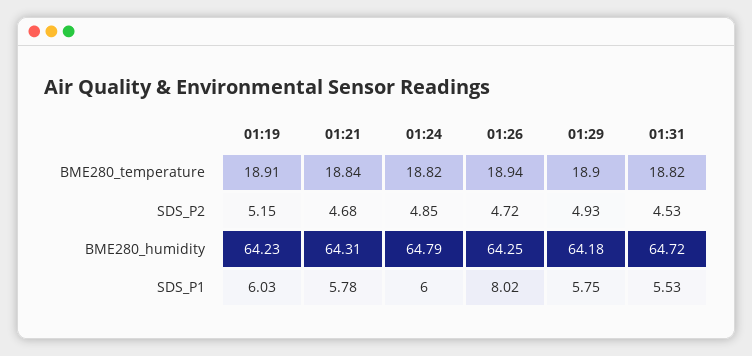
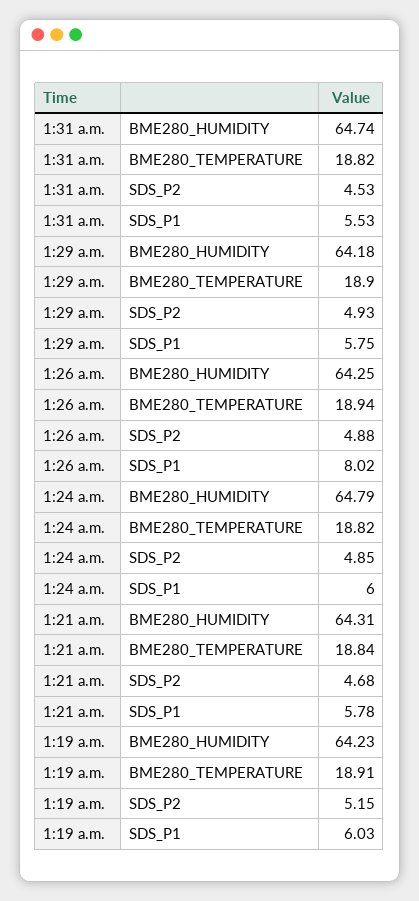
01:26, SDS_P2: 4.72 -> 4.88
01:31, BME280_humidity: 64.72 -> 64.74

